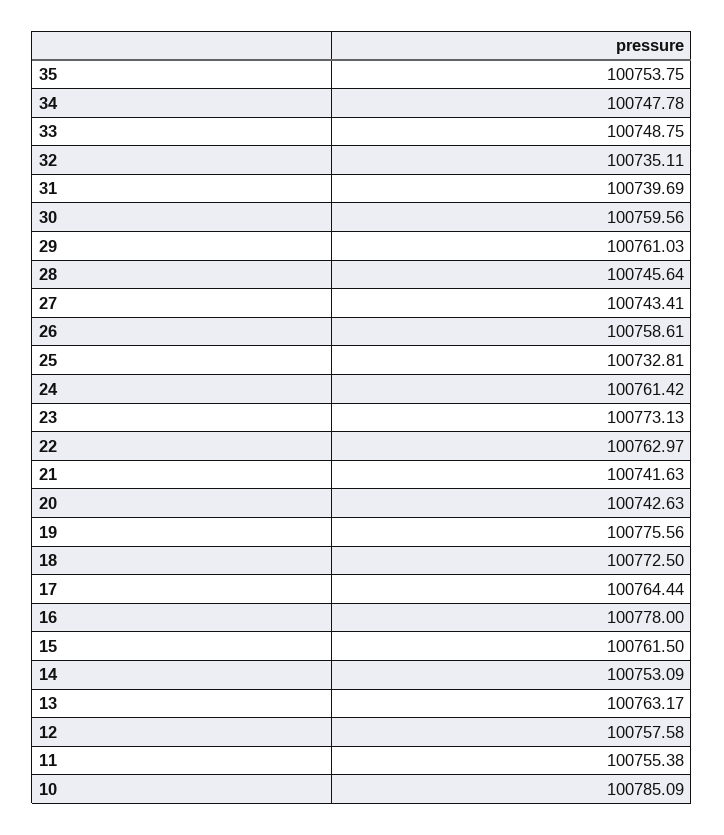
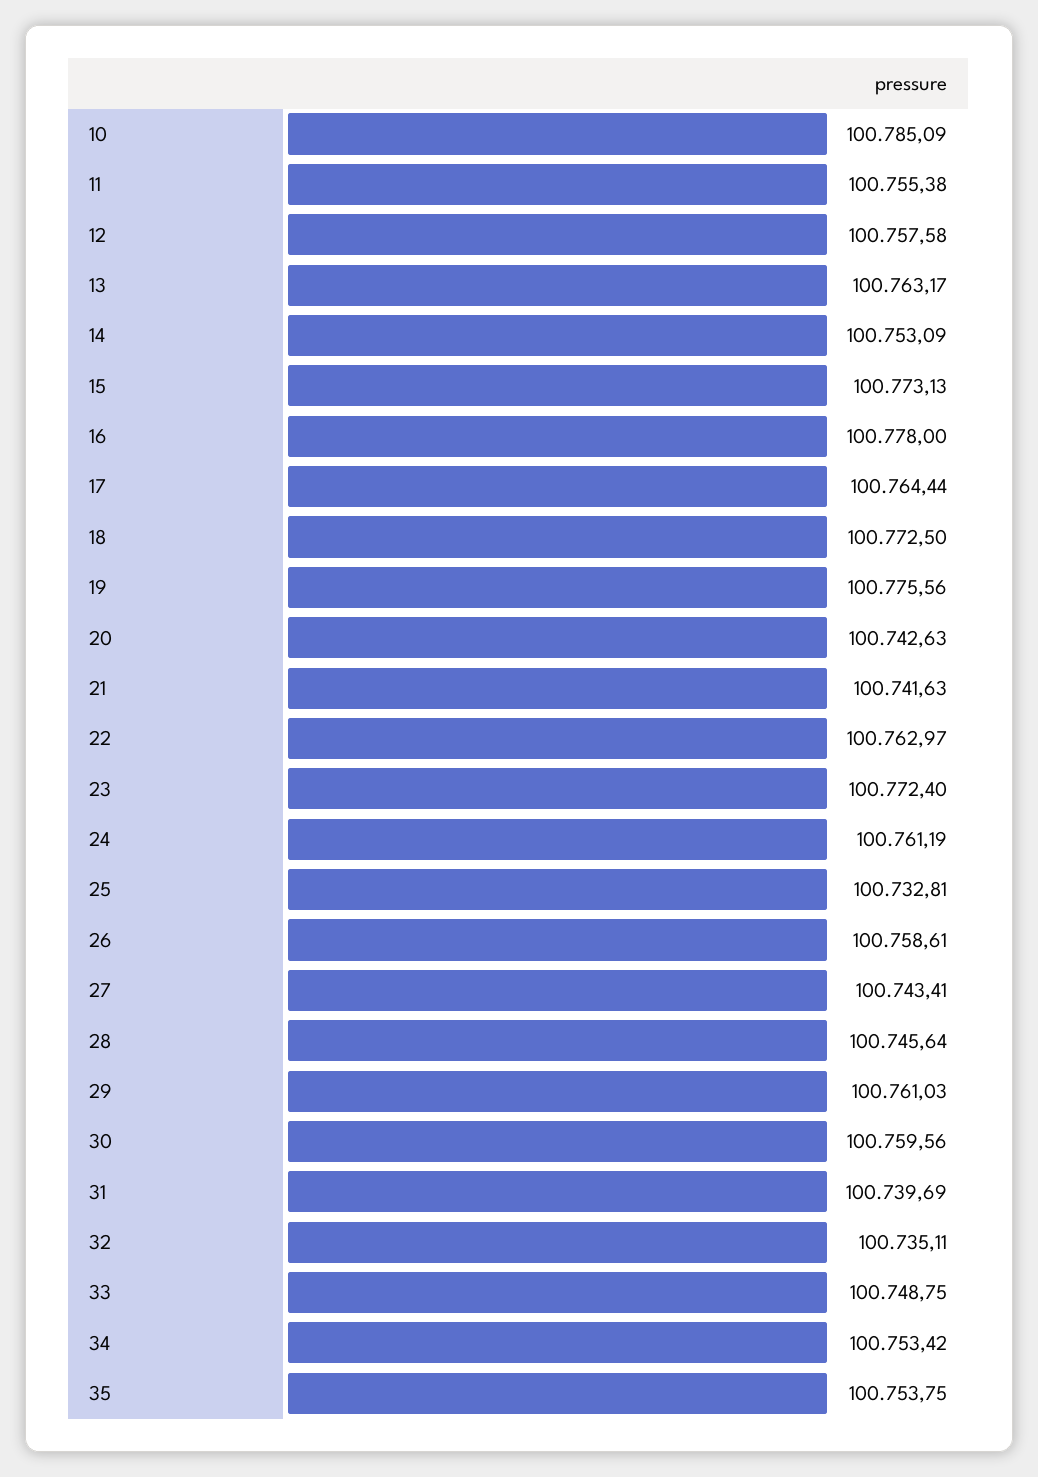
34: 100747.78 -> 100753.42
24: 100761.42 -> 100761.19
23: 100773.13 -> 100772.4
15: 100761.5 -> 100773.13

